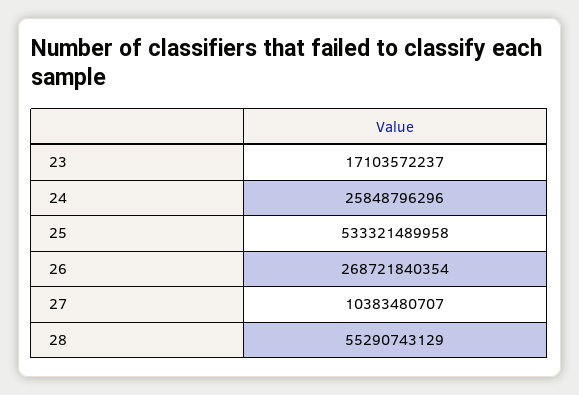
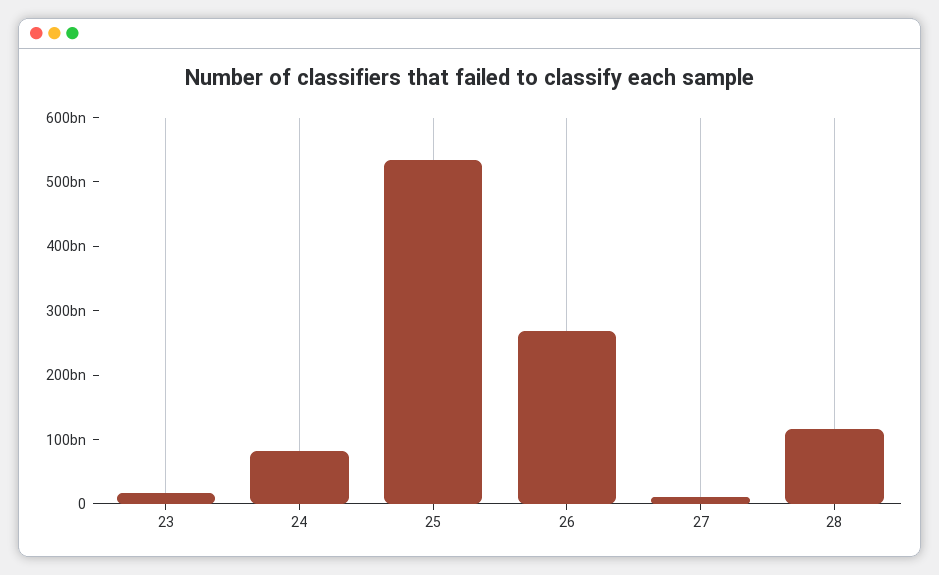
24: 25848796296 -> 80000000000
28: 55290743129 -> 120000000000

